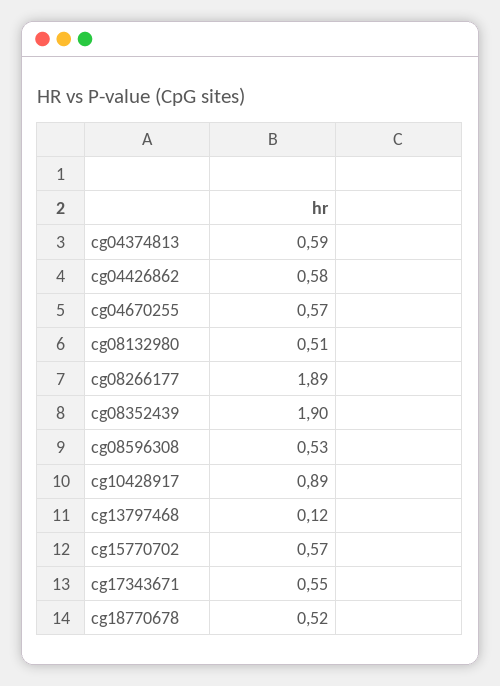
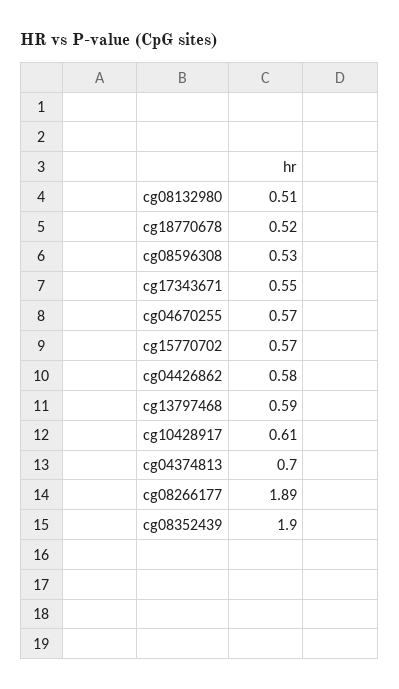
cg04374813: 0.59 -> 0.7
cg10428917: 0.89 -> 0.61
cg13797468: 0.12 -> 0.59

